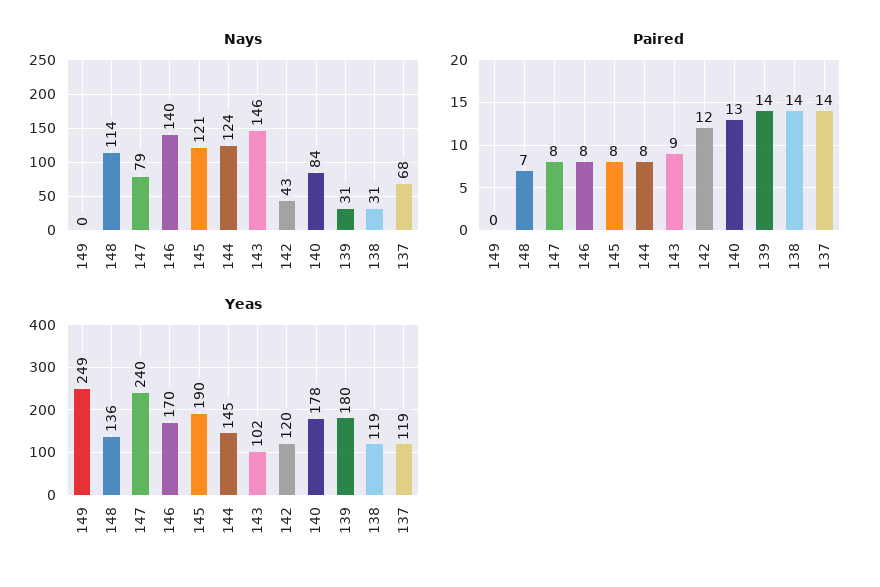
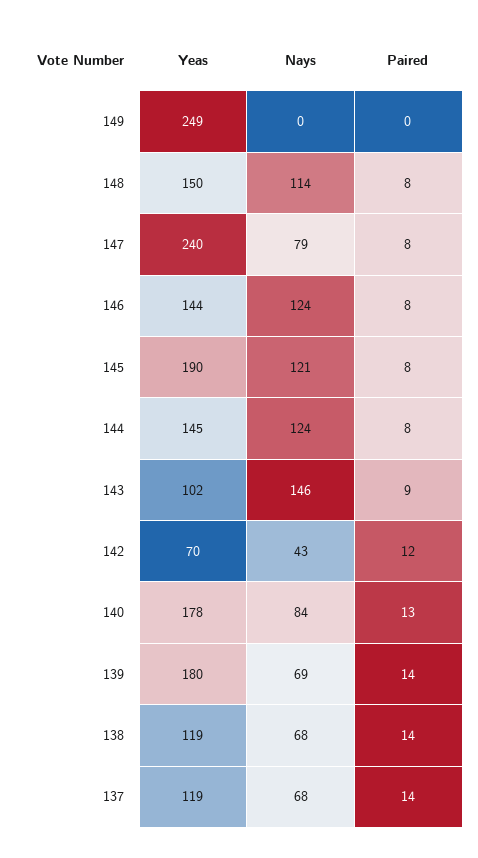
Nays, 146: 140 -> 124
Nays, 139: 31 -> 69
Nays, 138: 31 -> 68
Paired, 148: 7 -> 8
Yeas, 148: 136 -> 150
Yeas, 146: 170 -> 144
Yeas, 142: 120 -> 70

